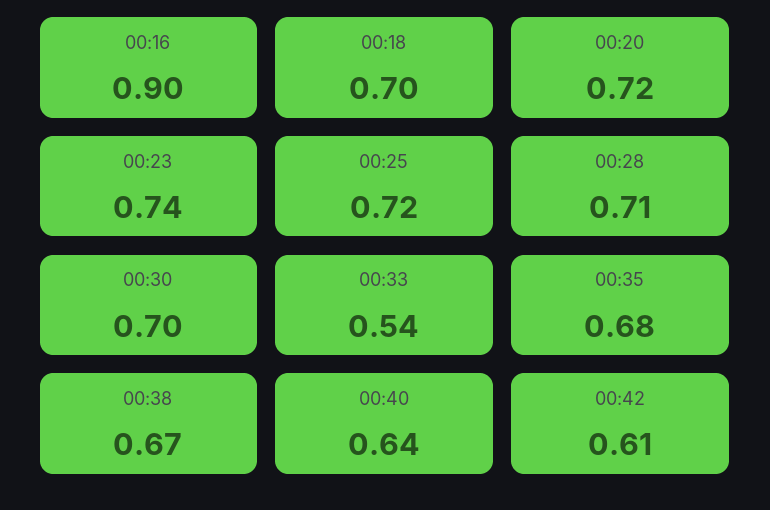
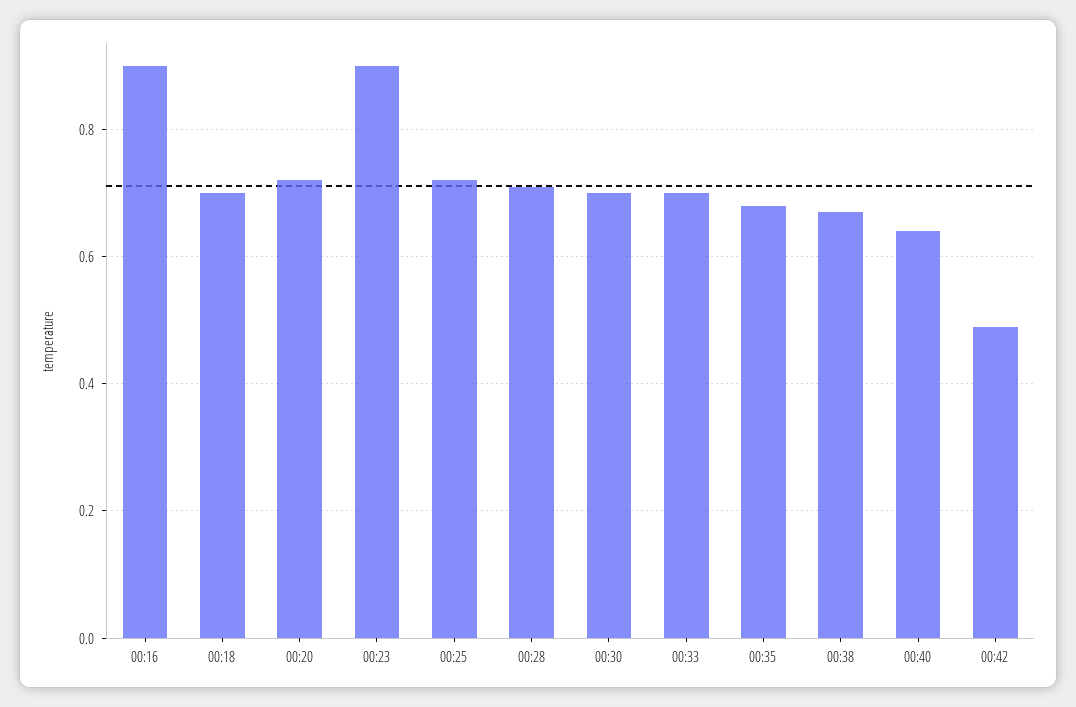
00:23: 0.74 -> 0.9
00:33: 0.54 -> 0.7
00:42: 0.61 -> 0.5

